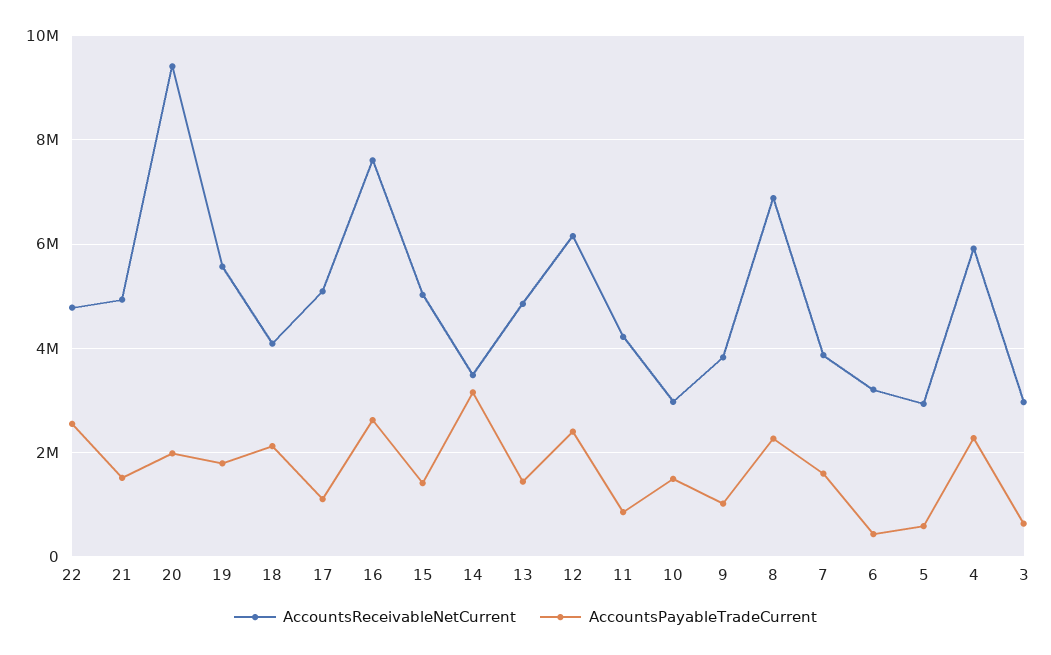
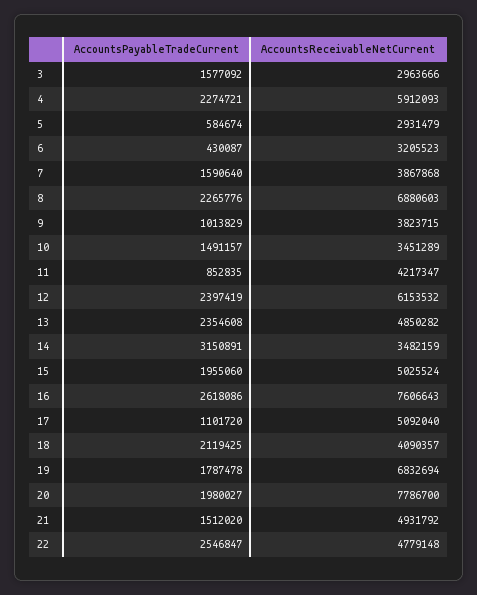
AccountsReceivableNetCurrent, 20: 9400000 -> 7786700
AccountsReceivableNetCurrent, 19: 5600000 -> 6832694
AccountsPayableTradeCurrent, 15: 1400000 -> 1955060
AccountsPayableTradeCurrent, 13: 1400000 -> 2354608
AccountsReceivableNetCurrent, 10: 3000000 -> 3451289
AccountsPayableTradeCurrent, 3: 600000 -> 1577092

